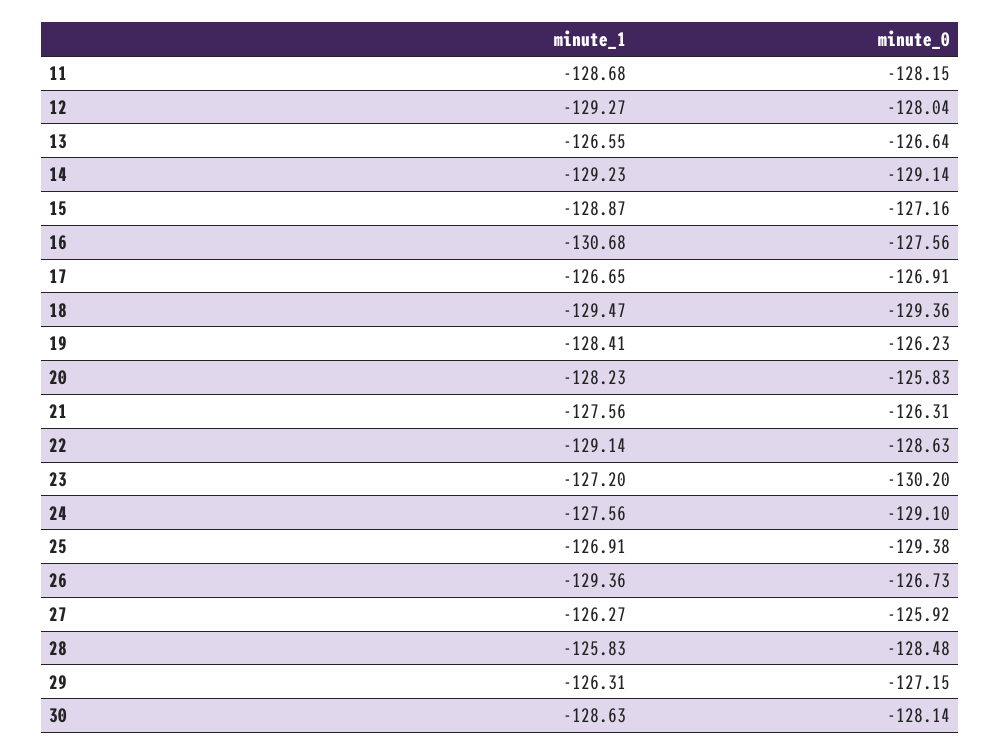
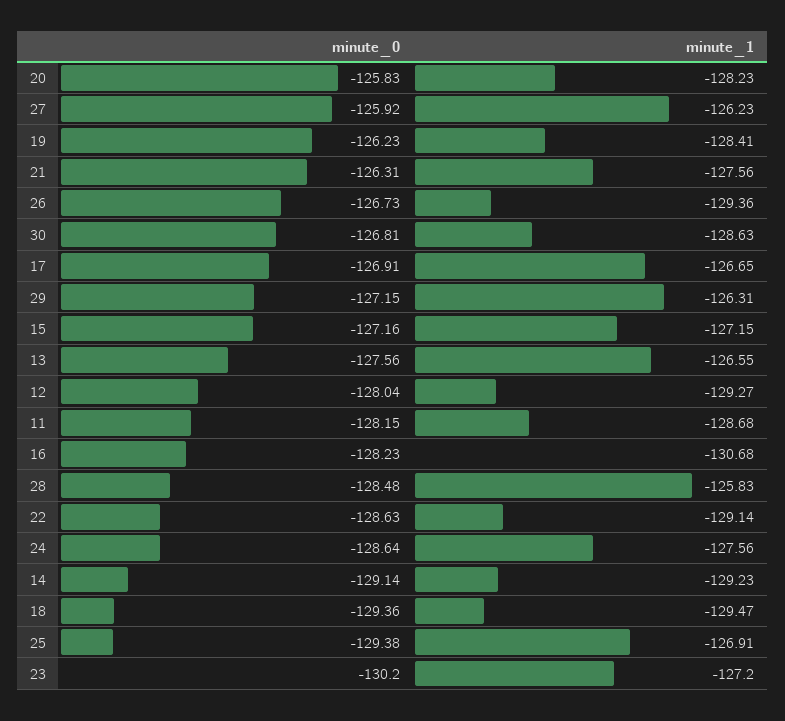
minute_0, 13: -126.64 -> -127.56
minute_1, 15: -128.87 -> -127.15
minute_0, 16: -127.56 -> -128.23
minute_0, 24: -129.1 -> -128.64
minute_1, 27: -126.27 -> -126.23
minute_0, 30: -128.14 -> -126.81

